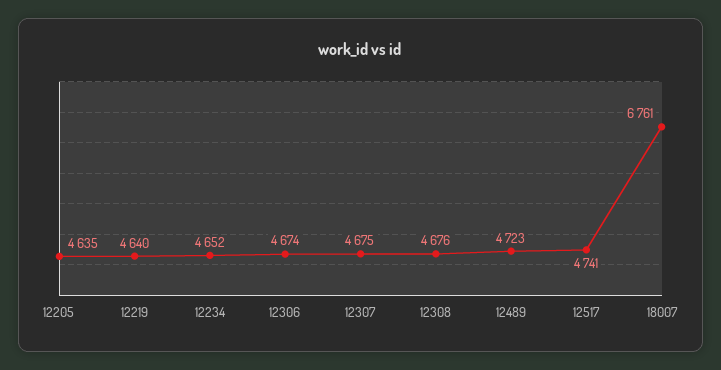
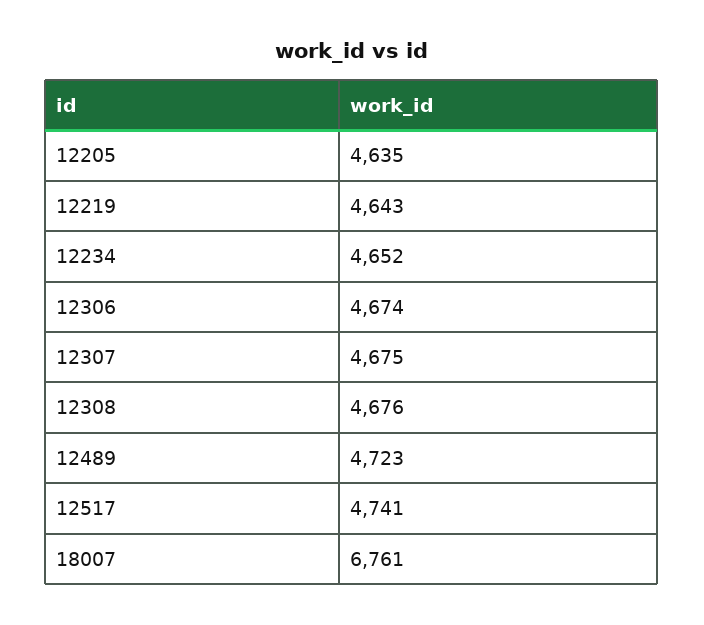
12219: 4640 -> 4643

